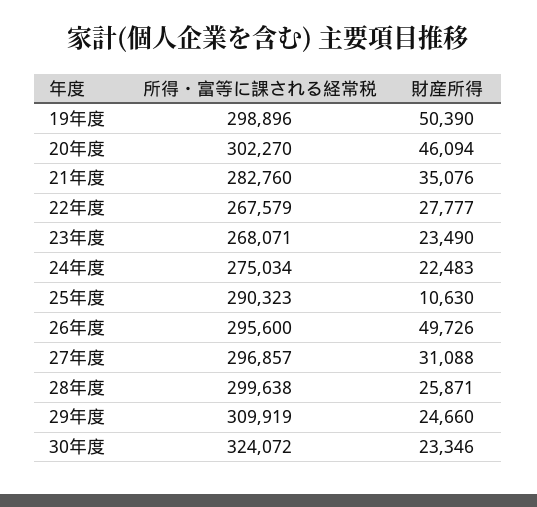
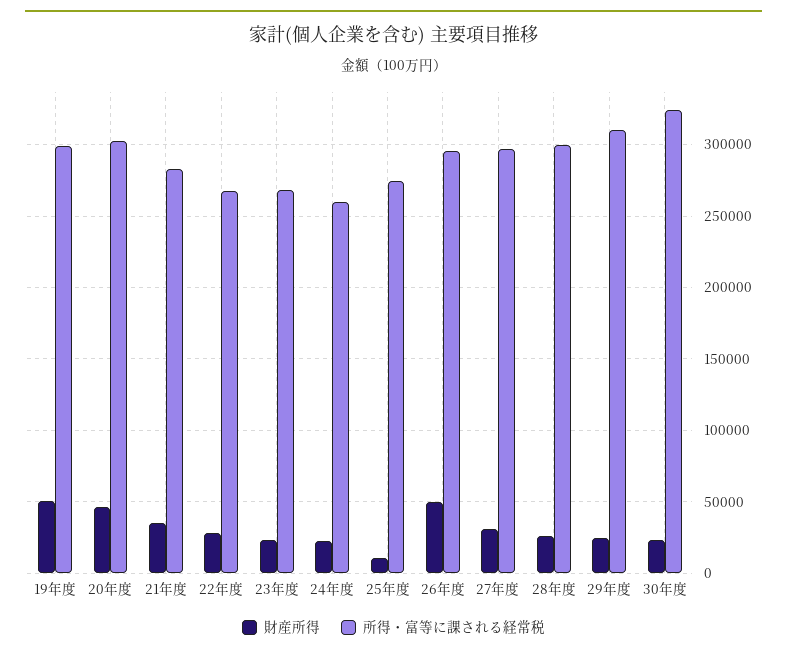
所得・富等に課される経常税, 24年度: 275034 -> 260000
所得・富等に課される経常税, 25年度: 290323 -> 275000

